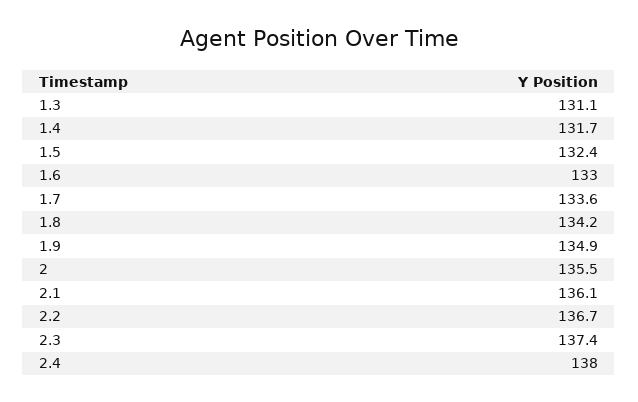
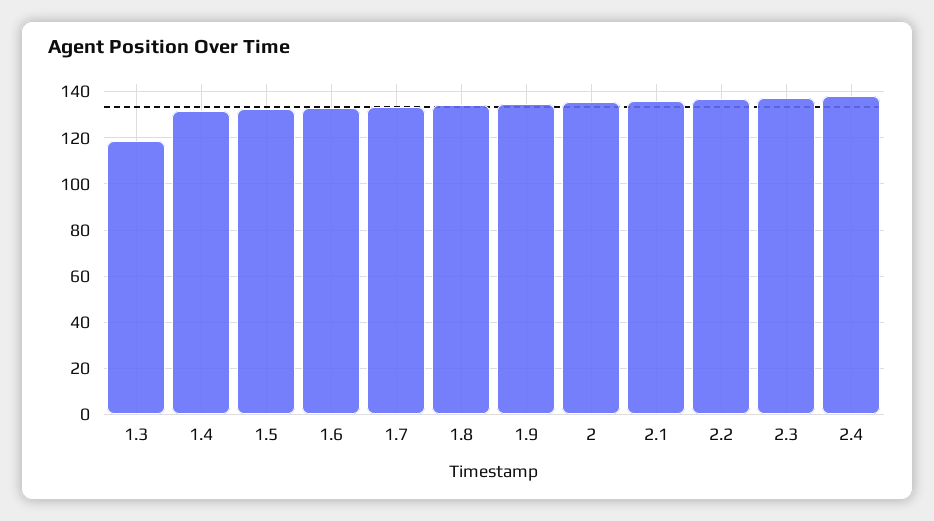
1.3: 131.1 -> 120

